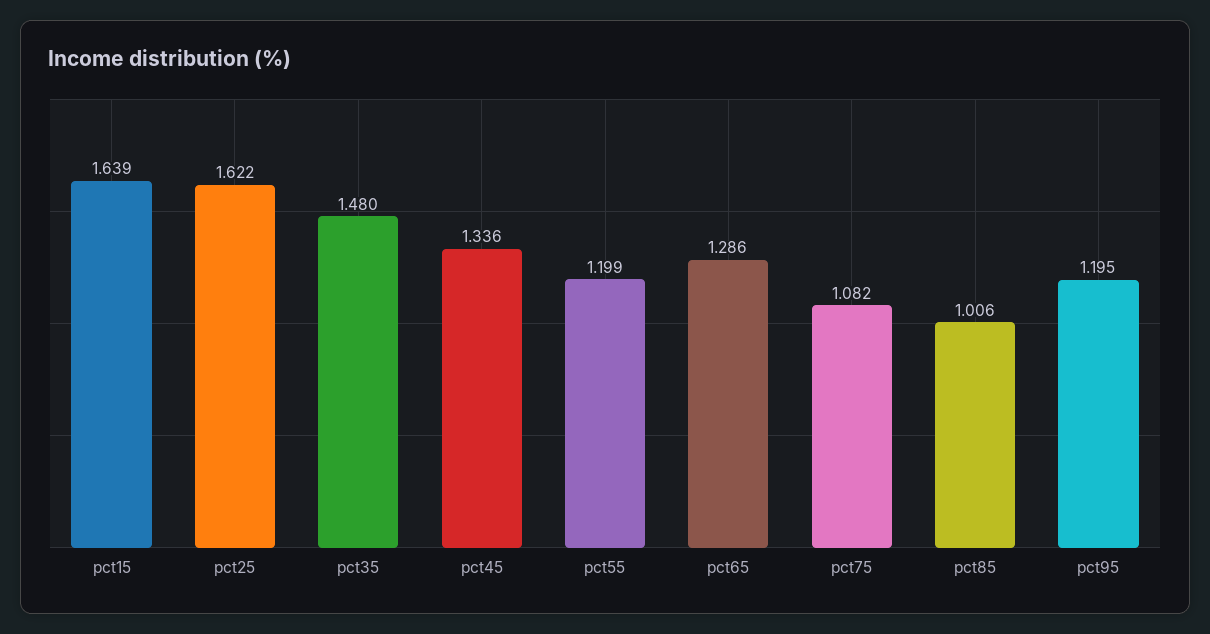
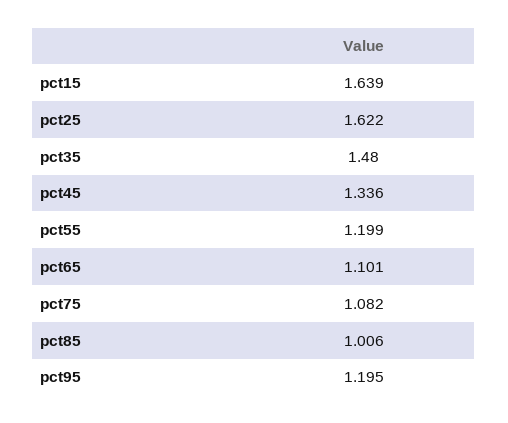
pct65: 1.286 -> 1.101

